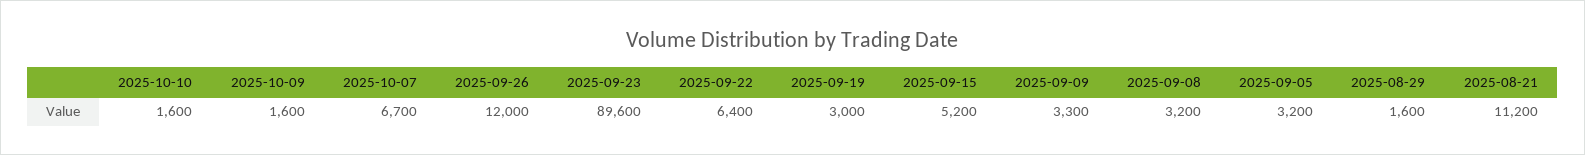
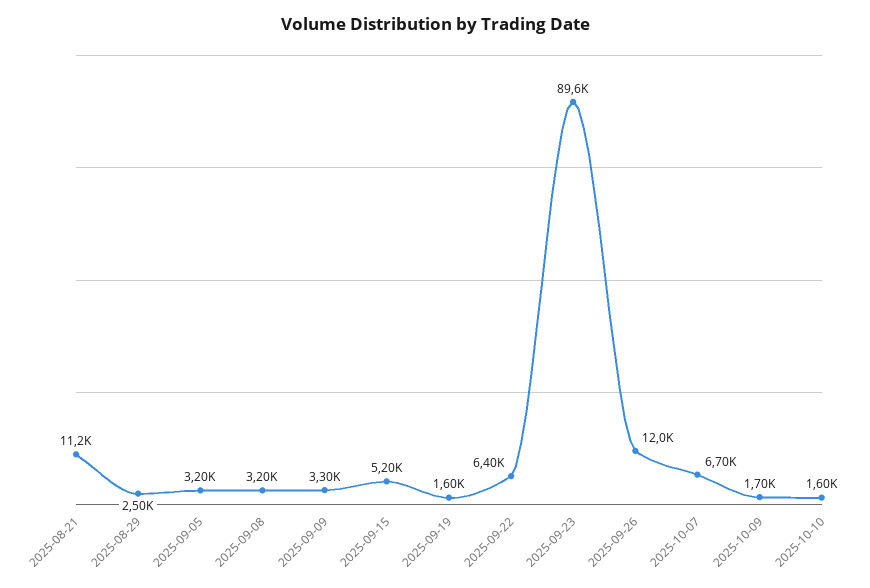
2025-10-09: 1600 -> 1700
2025-09-19: 3000 -> 1600
2025-08-29: 1600 -> 2500

